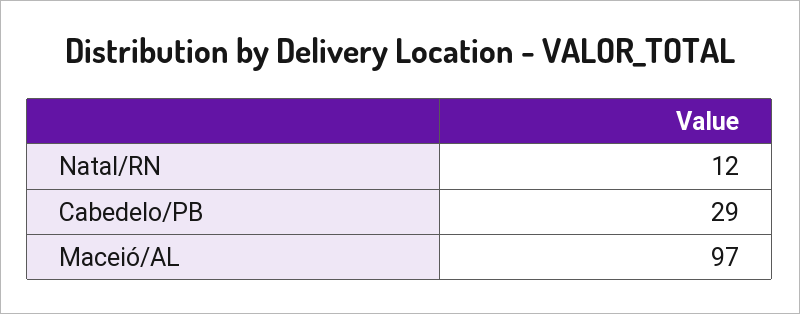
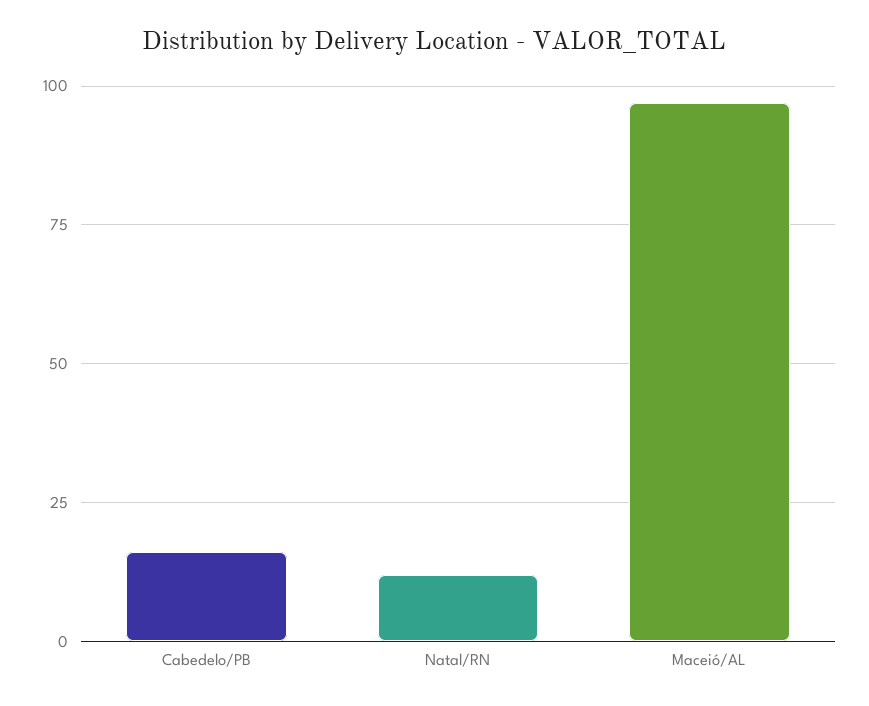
Cabedelo/PB: 29 -> 15

